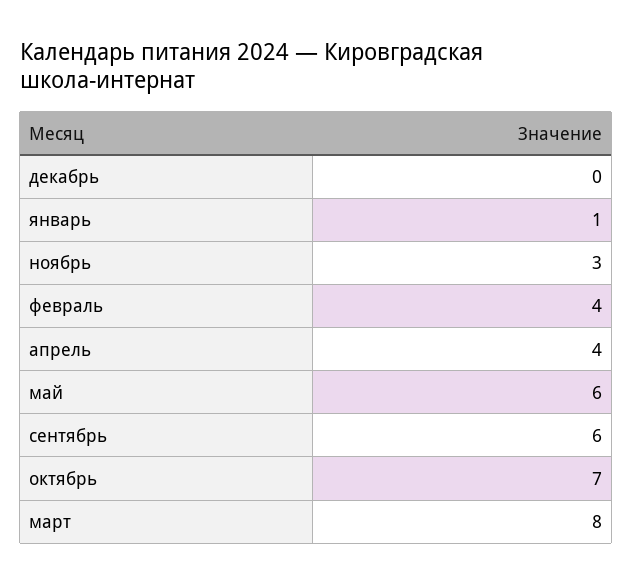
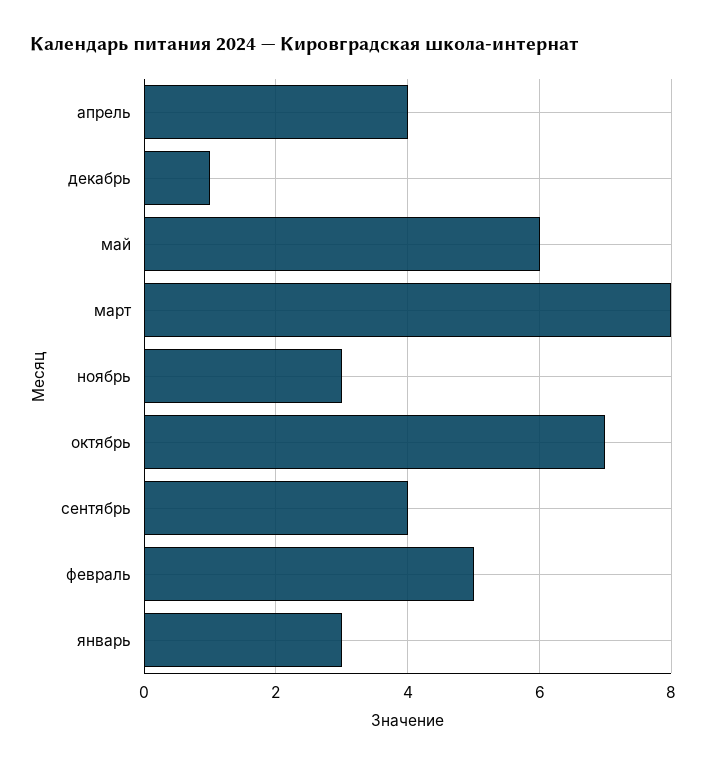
декабрь: 0 -> 1
январь: 1 -> 3
февраль: 4 -> 5
сентябрь: 6 -> 4

